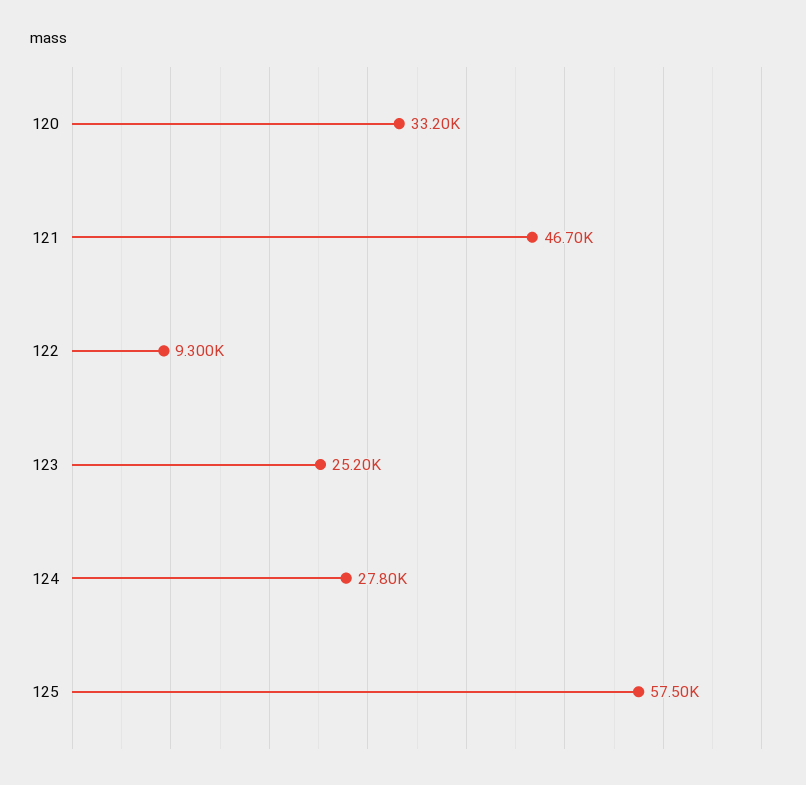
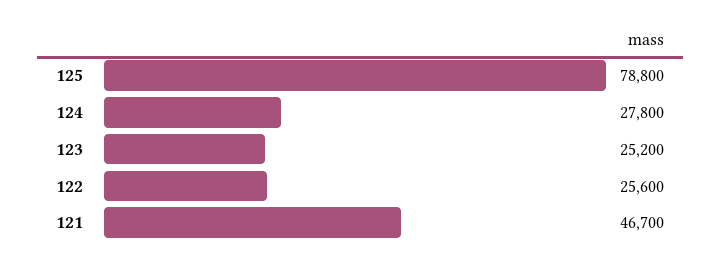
120: 33200 -> none
122: 9300 -> 25600
125: 57500 -> 78800

